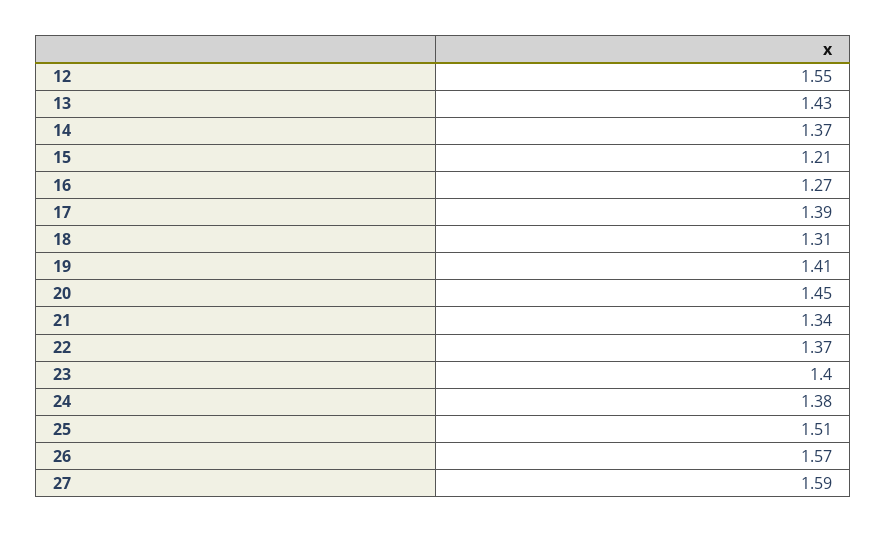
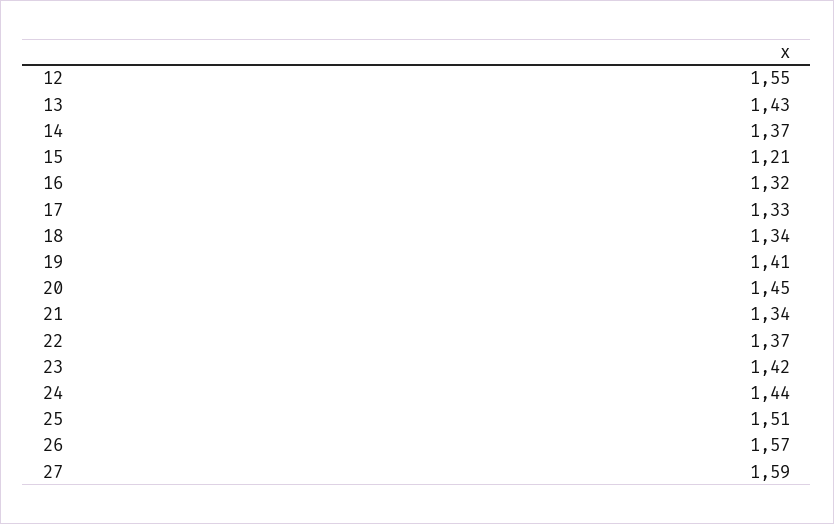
16: 1.27 -> 1.32
17: 1.39 -> 1.33
18: 1.31 -> 1.34
23: 1.4 -> 1.42
24: 1.38 -> 1.44

